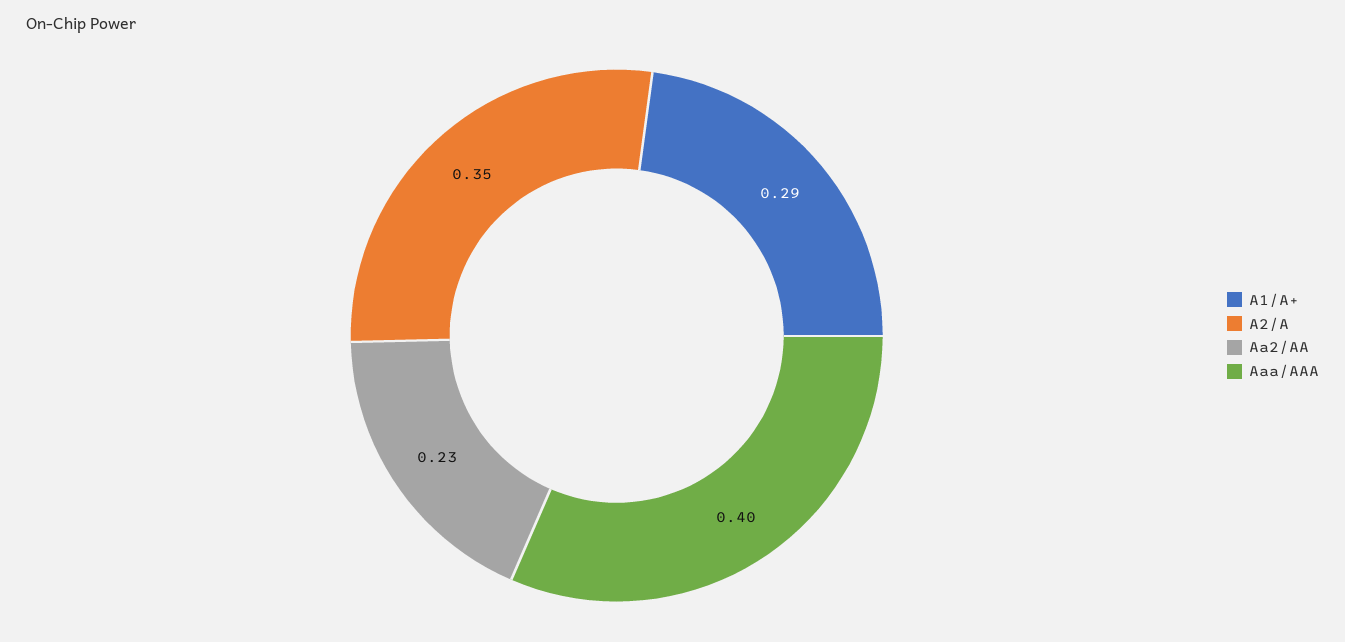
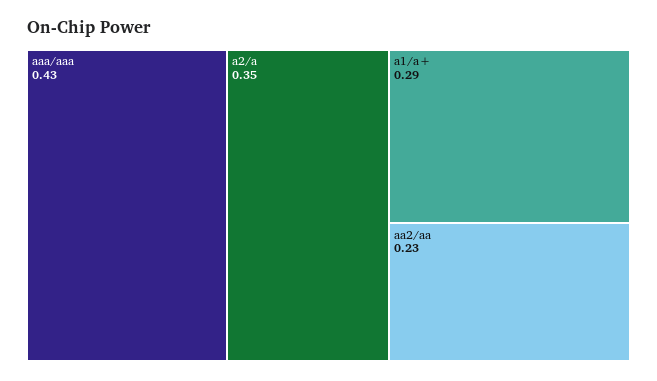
Aaa/AAA: 0.4 -> 0.43

